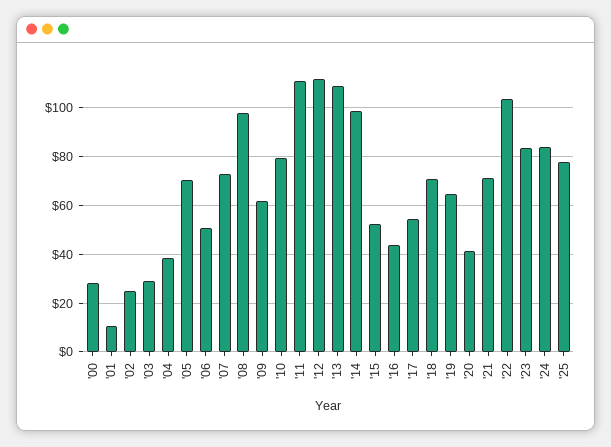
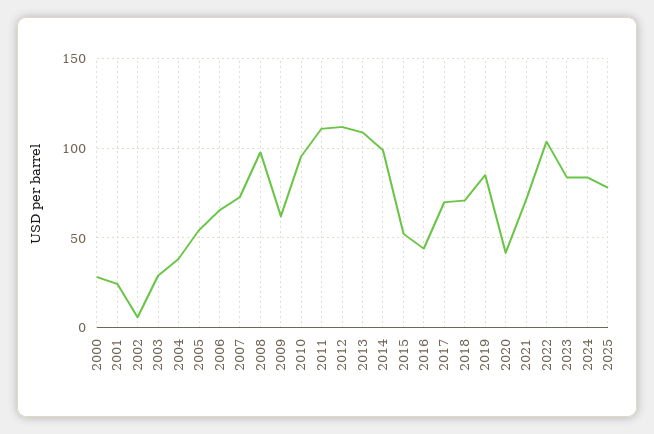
'01: 10 -> 25
'02: 25 -> 5
'05: 70 -> 55
'06: 50 -> 65
'10: 80 -> 95
'17: 55 -> 70
'19: 65 -> 85

